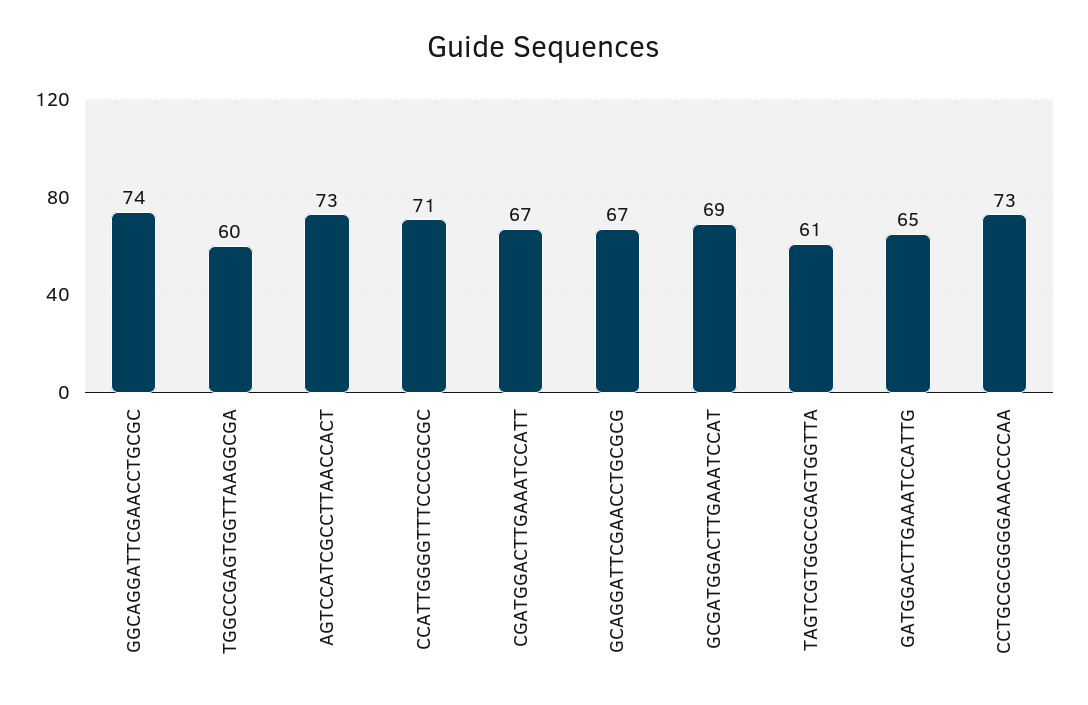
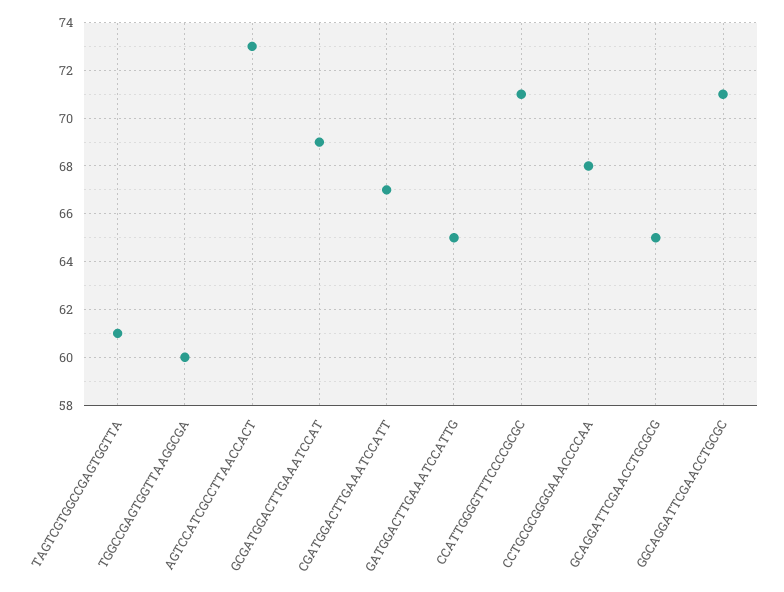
GGCAGGATTCGAACCTGCGC: 74 -> 71
GCAGGATTCGAACCTGCGCG: 67 -> 65
CCTGCGCGGGGAAACCCCAA: 73 -> 68

